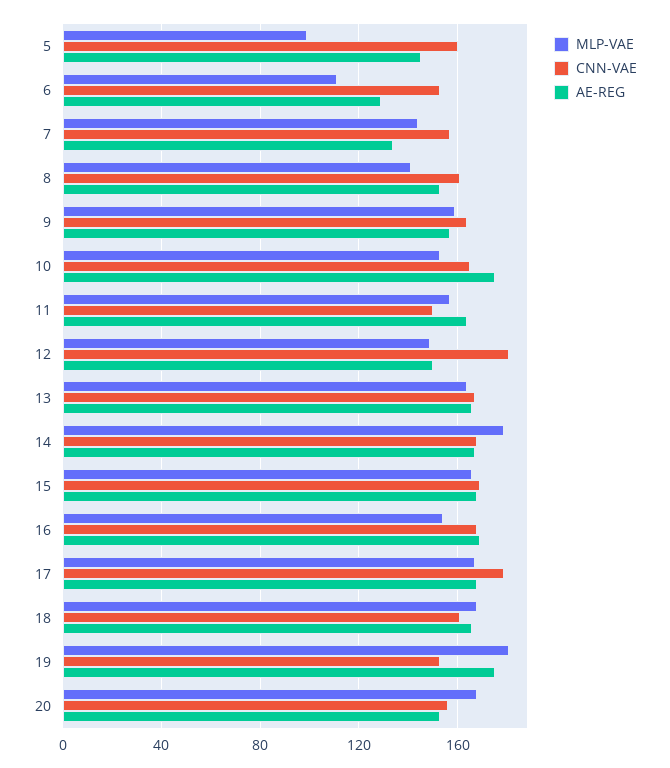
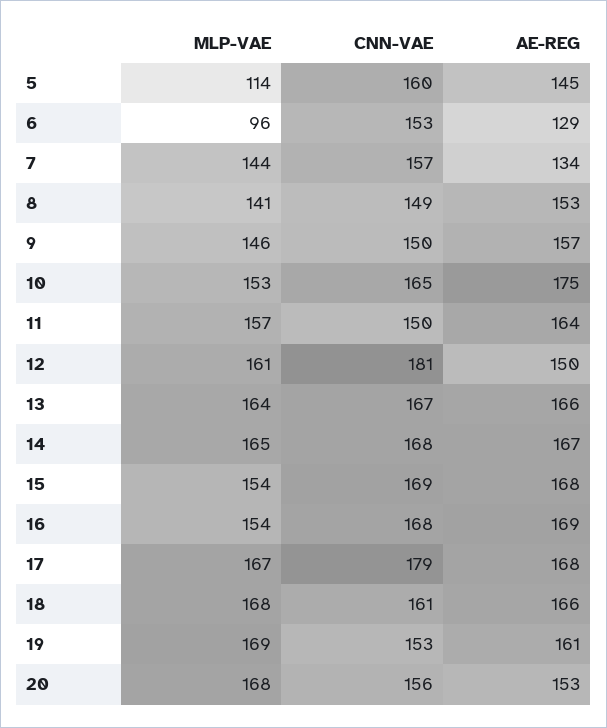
MLP-VAE, 5: 100 -> 114
MLP-VAE, 6: 110 -> 96
CNN-VAE, 8: 160 -> 149
MLP-VAE, 9: 160 -> 146
CNN-VAE, 9: 165 -> 150
MLP-VAE, 12: 150 -> 161
MLP-VAE, 14: 180 -> 165
MLP-VAE, 15: 165 -> 154
MLP-VAE, 19: 180 -> 169
AE-REG, 19: 175 -> 161

